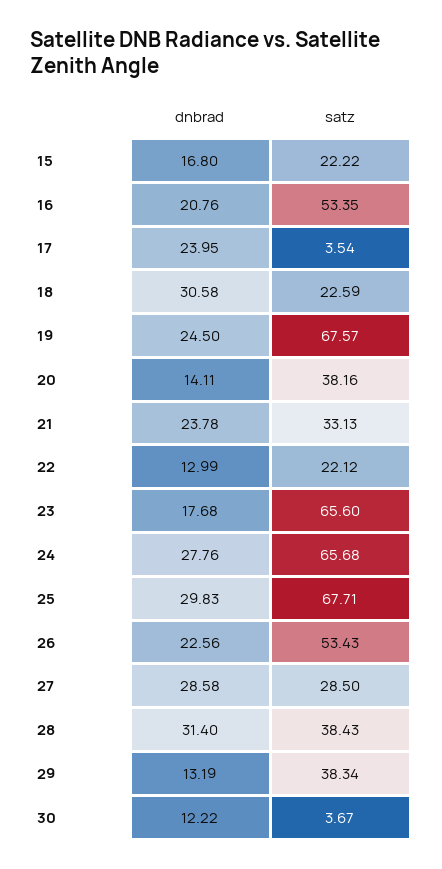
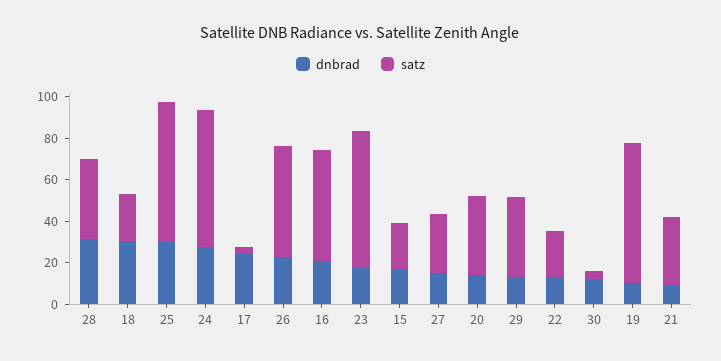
dnbrad, 19: 24.5 -> 10
dnbrad, 21: 23.78 -> 10
dnbrad, 27: 28.58 -> 15

